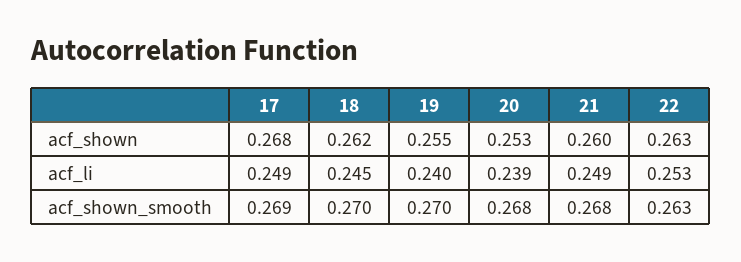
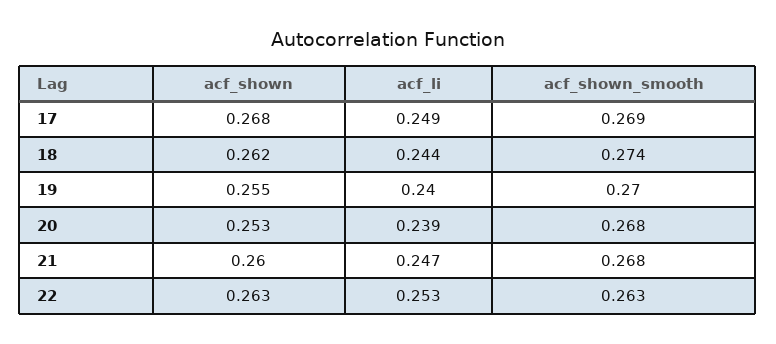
18, acf_li: 0.245 -> 0.244
21, acf_li: 0.249 -> 0.247
18, acf_shown_smooth: 0.27 -> 0.274

